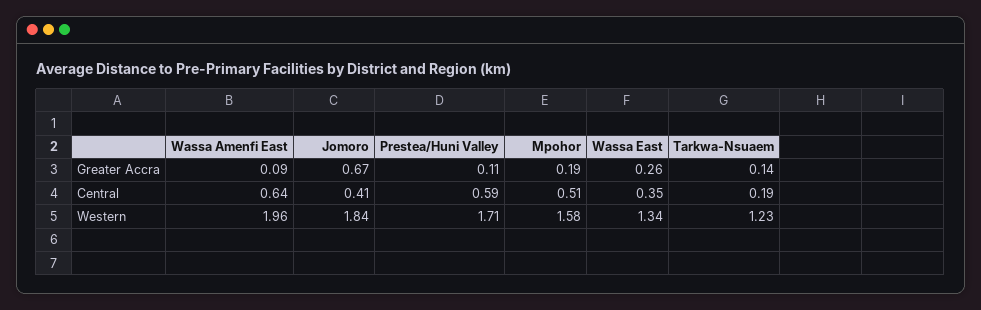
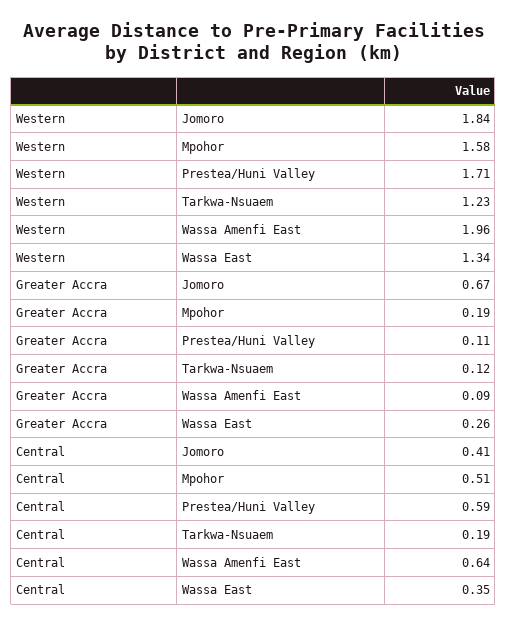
Tarkwa-Nsuaem, Greater Accra: 0.14 -> 0.12

